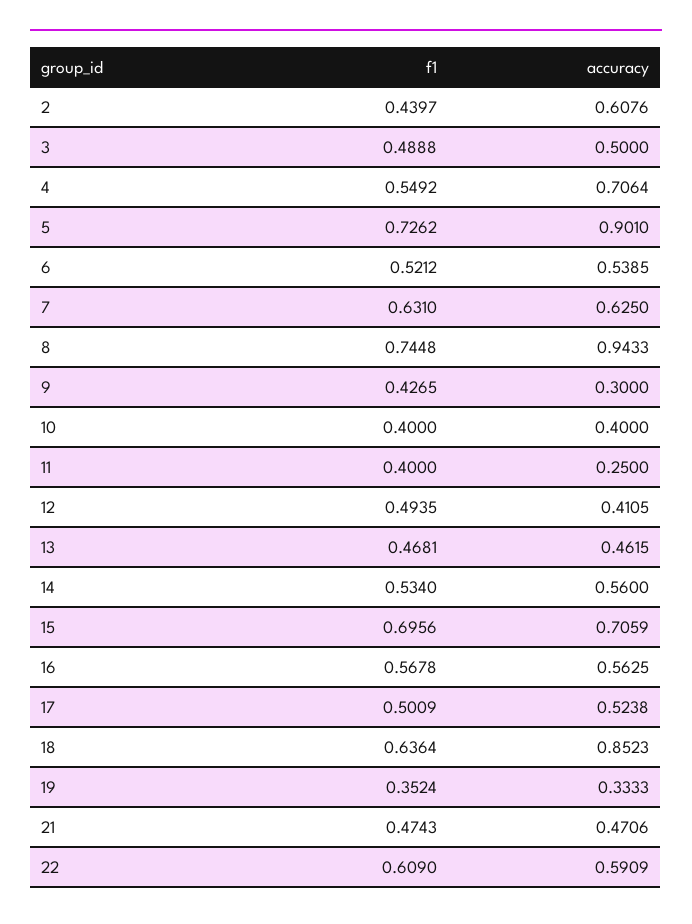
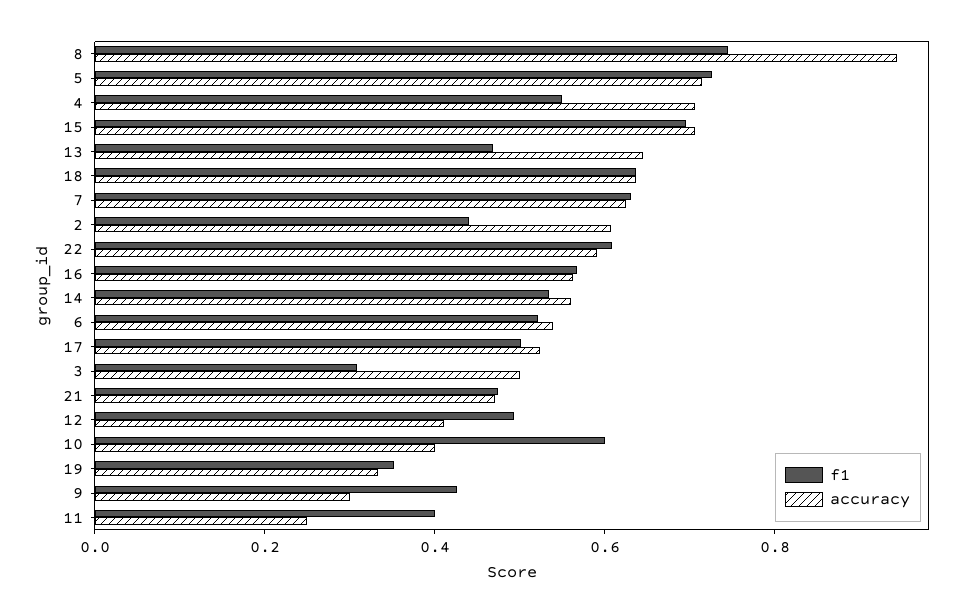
f1, 3: 0.4888 -> 0.3
accuracy, 5: 0.901 -> 0.7
f1, 10: 0.4 -> 0.6
accuracy, 13: 0.4615 -> 0.65
accuracy, 18: 0.8523 -> 0.65

